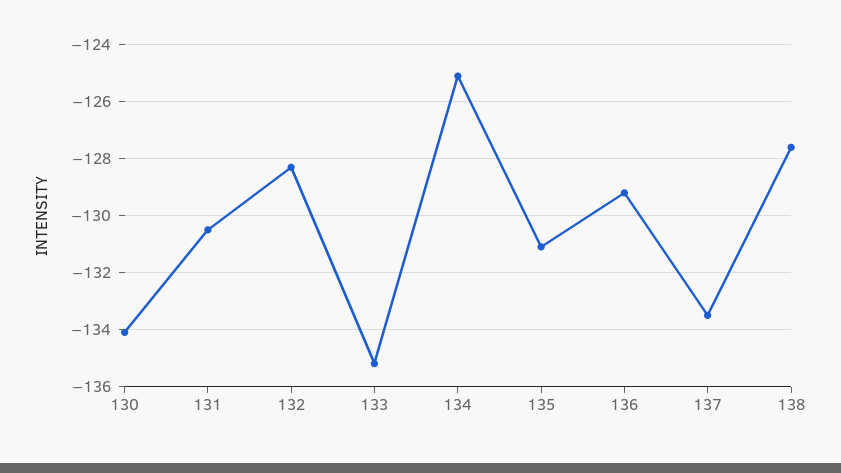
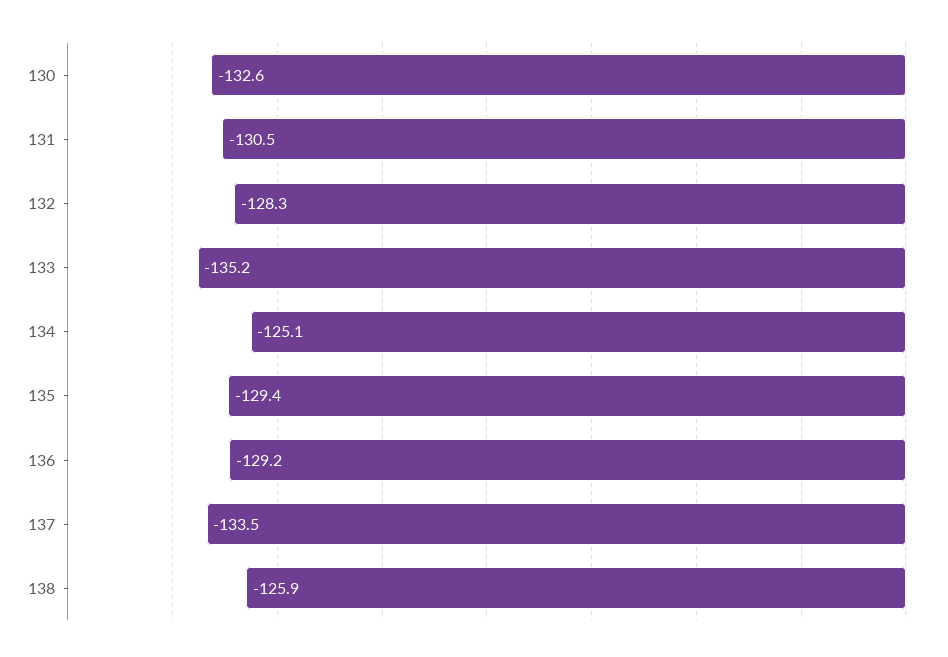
130: -134 -> -132.6
135: -131 -> -129.4
138: -127.5 -> -125.9

